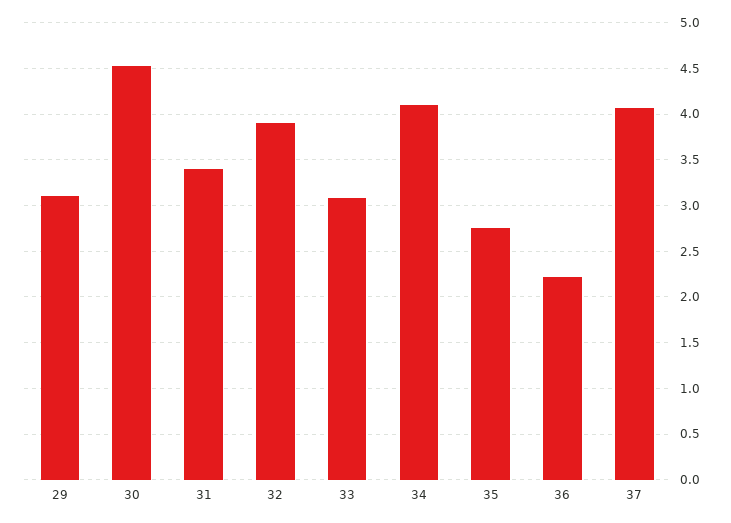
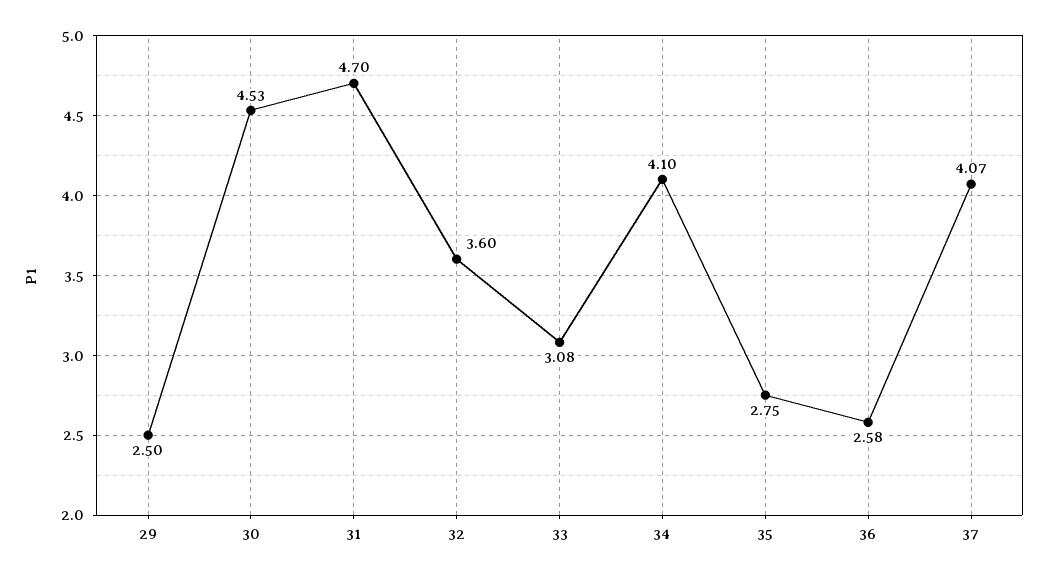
29: 3.1 -> 2.5
31: 3.4 -> 4.7
32: 3.9 -> 3.6
36: 2.2 -> 2.58

